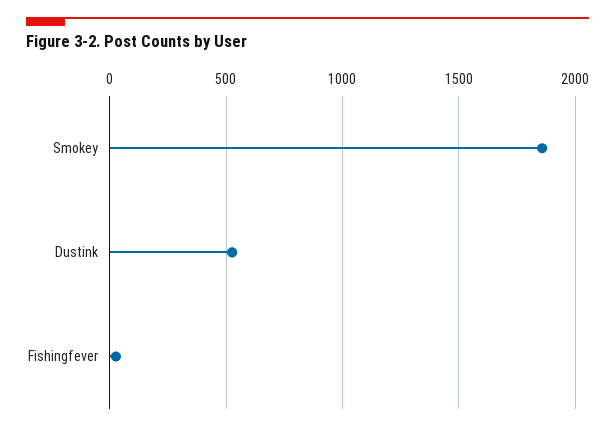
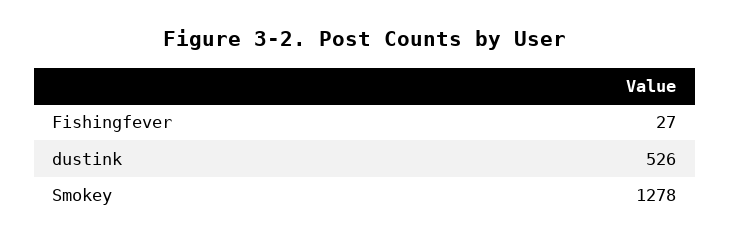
Smokey: 1850 -> 1278

